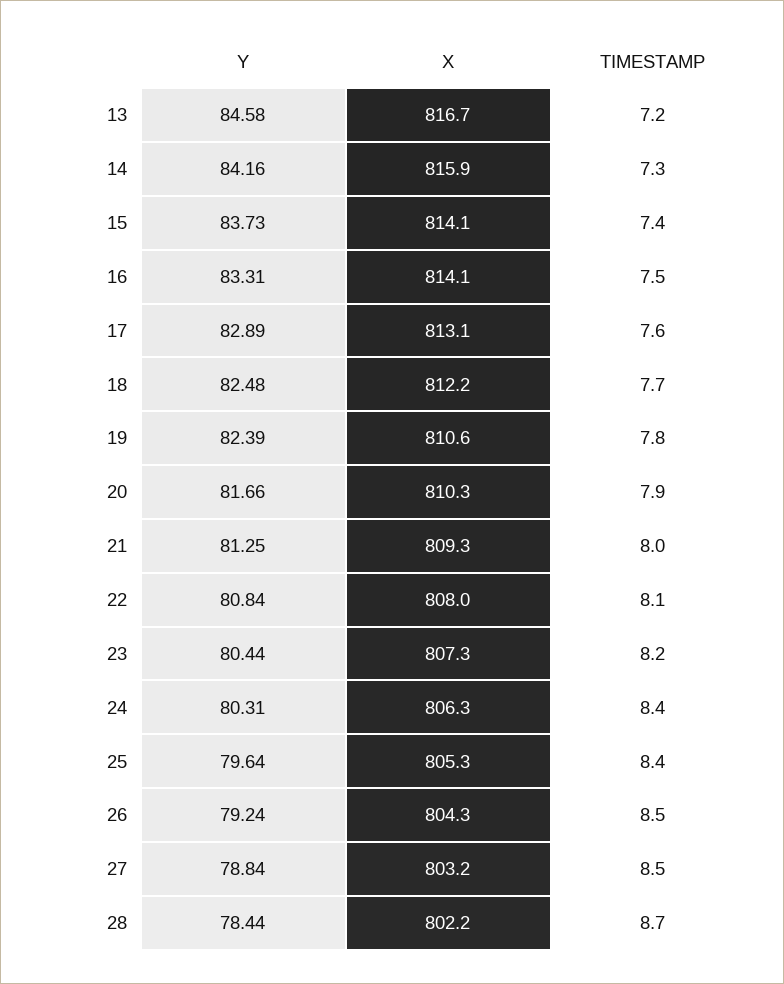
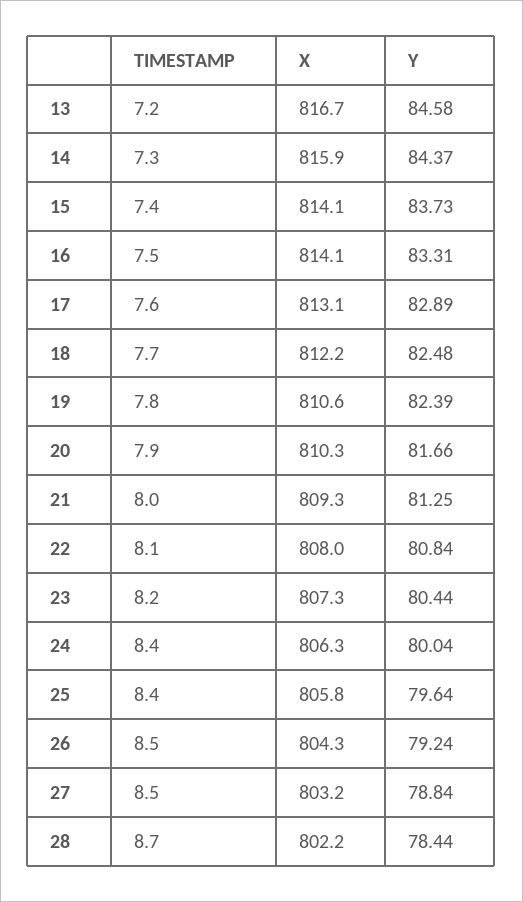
Y, 14: 84.16 -> 84.37
Y, 24: 80.31 -> 80.04
X, 25: 805.3 -> 805.8

